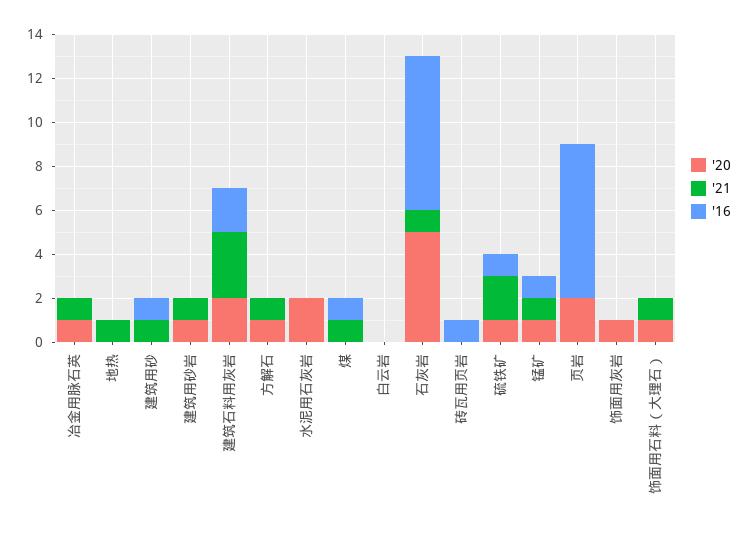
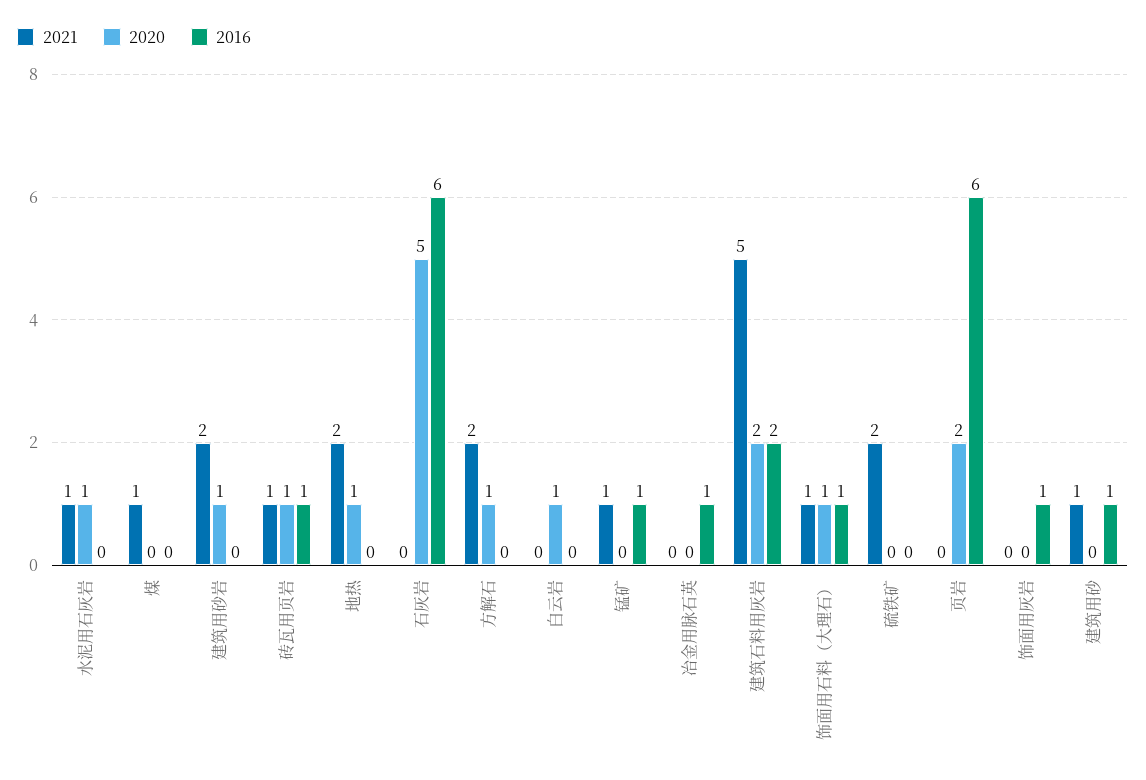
'20, 冶金用脉石英: 1 -> 0
'21, 冶金用脉石英: 1 -> 0
'16, 冶金用脉石英: 0 -> 1
'20, 地热: 0 -> 1
'21, 地热: 1 -> 2
'21, 建筑用砂岩: 1 -> 2
'21, 建筑石料用灰岩: 3 -> 5
'21, 方解石: 1 -> 2
'20, 水泥用石灰岩: 2 -> 1
'21, 水泥用石灰岩: 0 -> 1
'16, 煤: 1 -> 0
'20, 白云岩: 0 -> 1
'21, 石灰岩: 1 -> 0
'16, 石灰岩: 7 -> 6
'20, 砖瓦用页岩: 0 -> 1
'21, 砖瓦用页岩: 0 -> 1
'20, 硫铁矿: 1 -> 0
'16, 硫铁矿: 1 -> 0
'20, 锰矿: 1 -> 0
'16, 页岩: 7 -> 6
'20, 饰面用灰岩: 1 -> 0
'16, 饰面用灰岩: 0 -> 1
'16, 饰面用石料（大理石）: 0 -> 1

